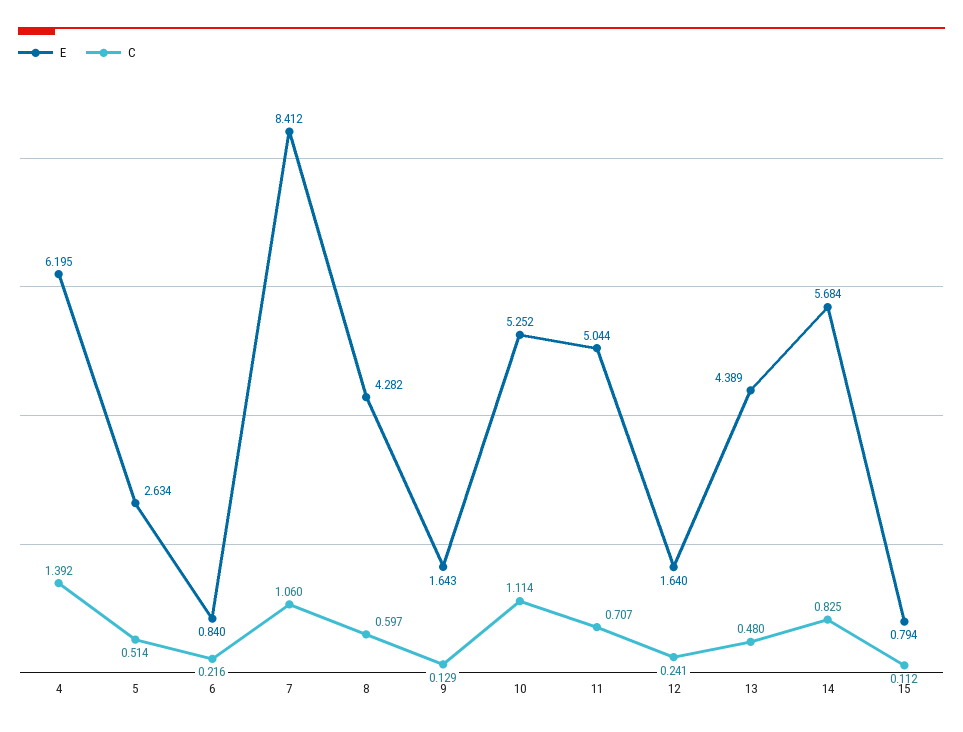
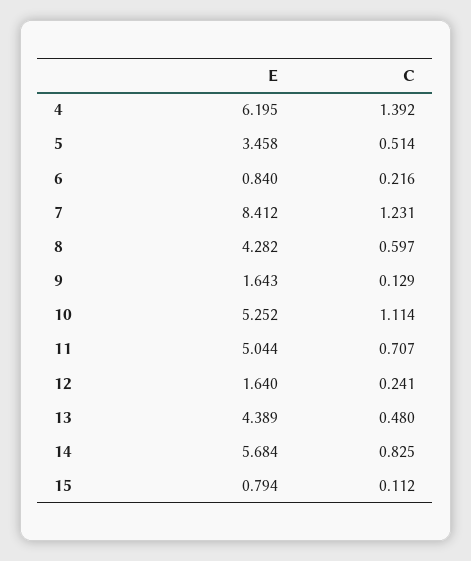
E, 5: 2.634 -> 3.458
C, 7: 1.06 -> 1.231

